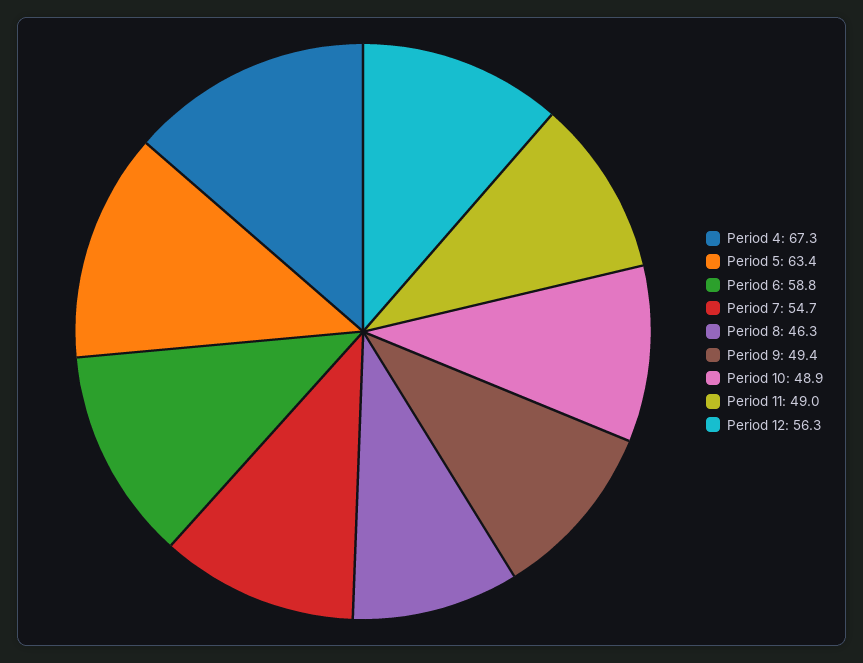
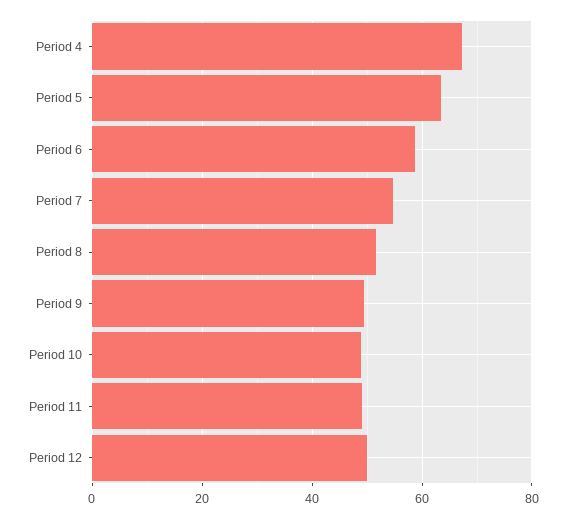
Period 8: 46.3 -> 52
Period 12: 56.3 -> 50

